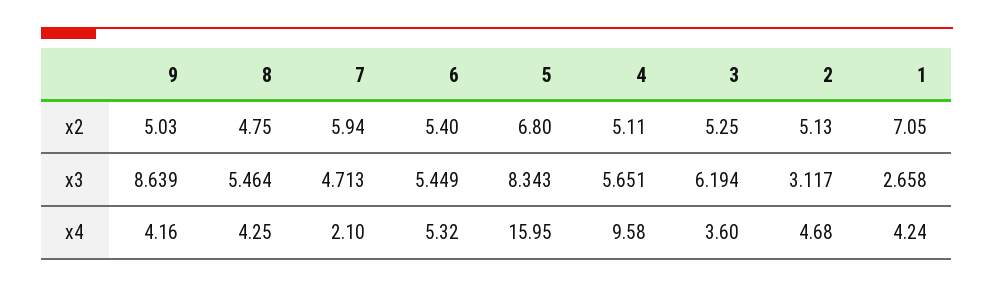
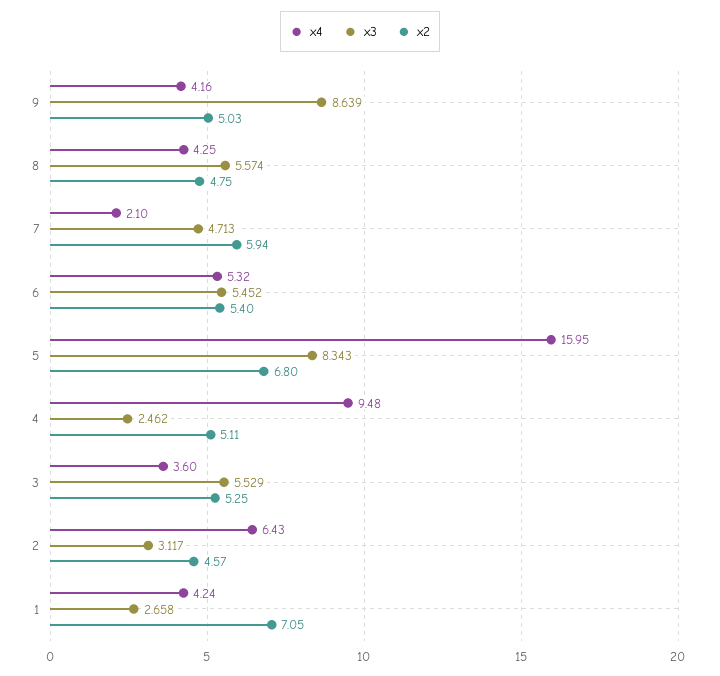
x2, 2: 5.13 -> 4.57
x3, 8: 5.464 -> 5.574
x3, 6: 5.449 -> 5.452
x3, 4: 5.651 -> 2.462
x3, 3: 6.194 -> 5.529
x4, 4: 9.58 -> 9.48
x4, 2: 4.68 -> 6.43

